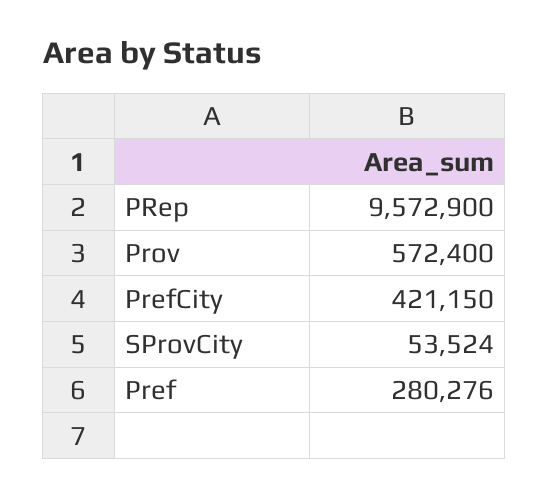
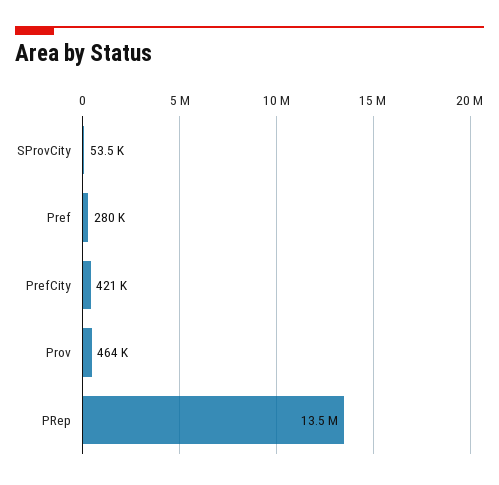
PRep: 9572900 -> 13500000
Prov: 572400 -> 464000

